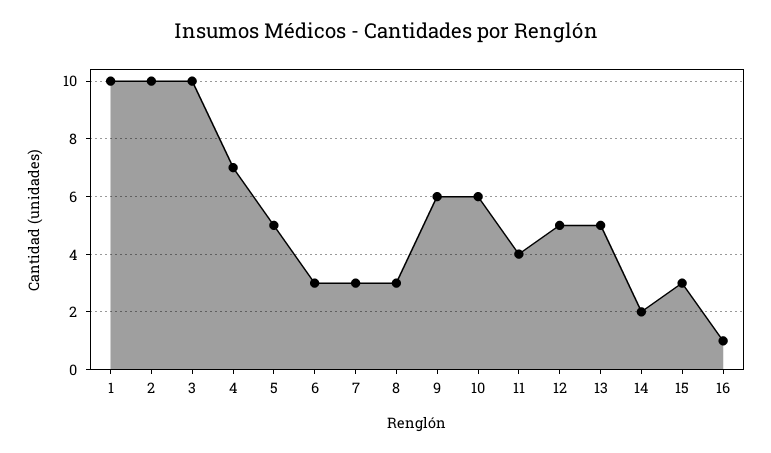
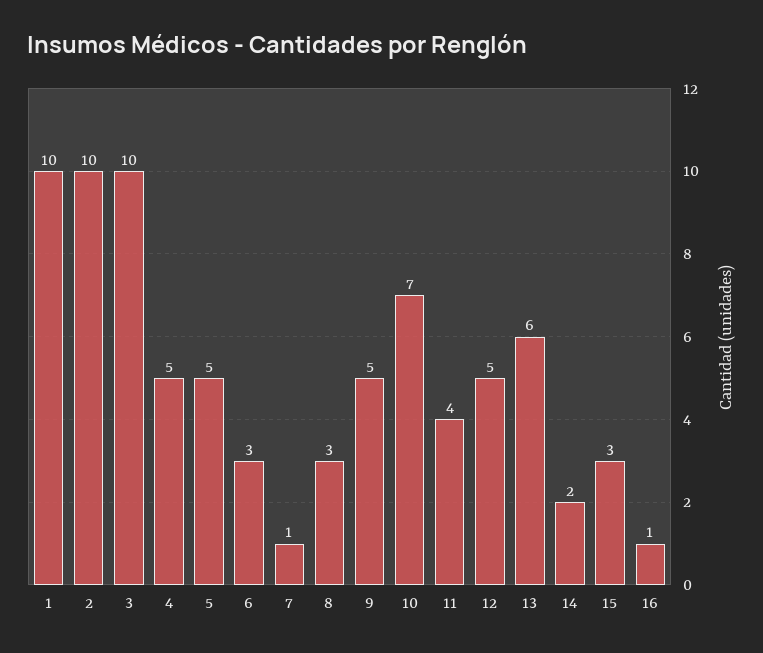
4: 7 -> 5
7: 3 -> 1
9: 6 -> 5
10: 6 -> 7
13: 5 -> 6

